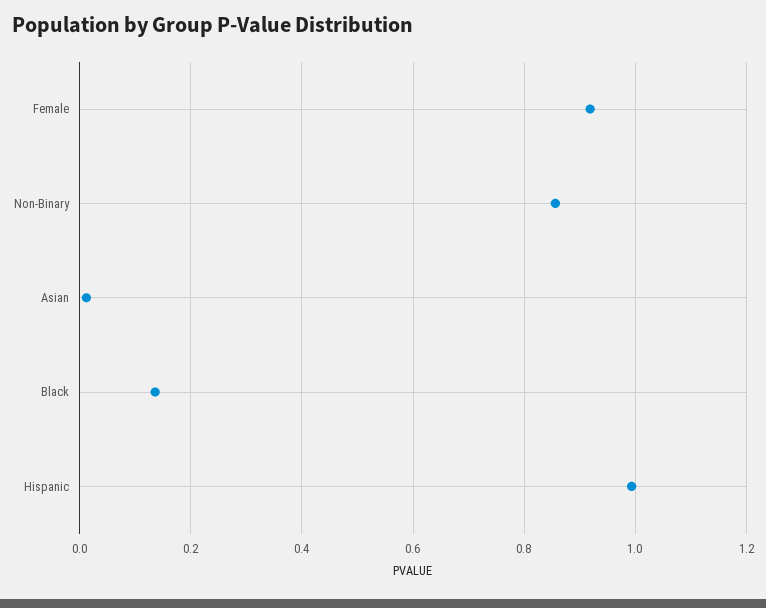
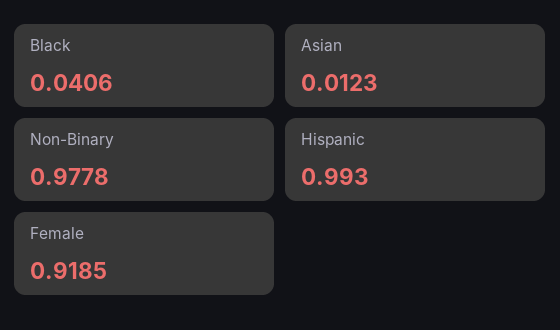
Non-Binary: 0.86 -> 0.9778
Black: 0.14 -> 0.0406

